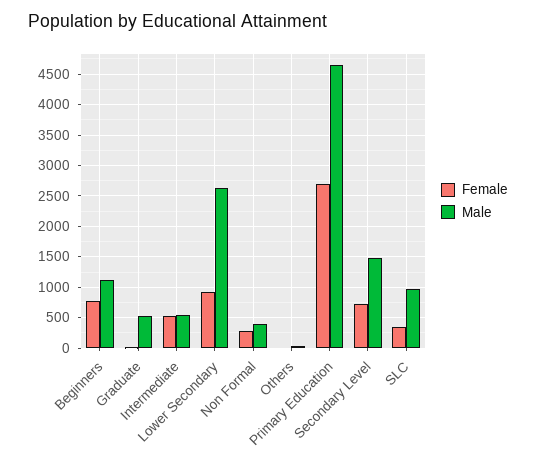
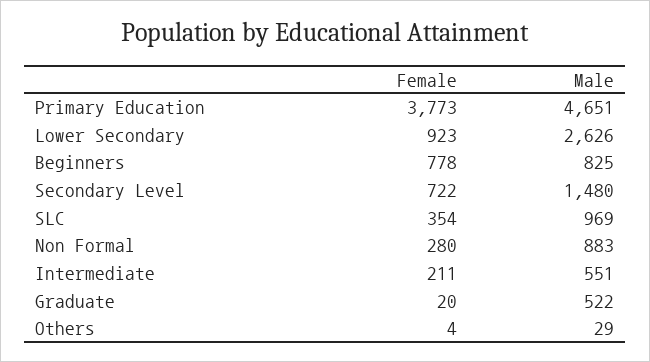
Male, Beginners: 1100 -> 825
Female, Intermediate: 500 -> 211
Male, Non Formal: 400 -> 883
Female, Primary Education: 2700 -> 3773

